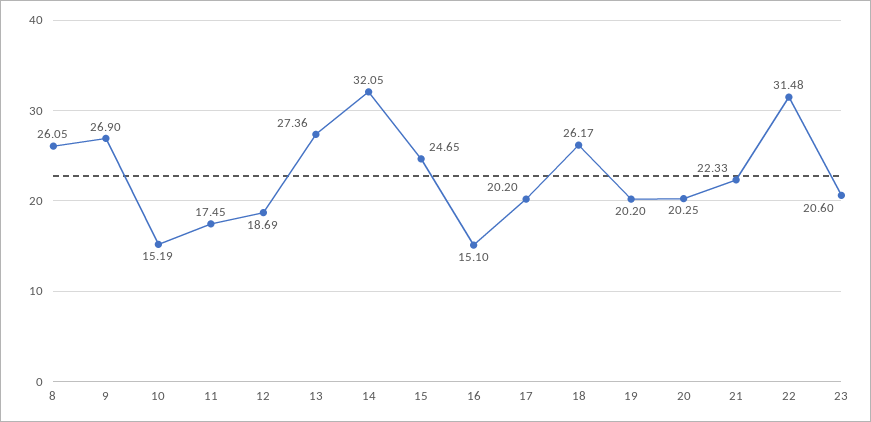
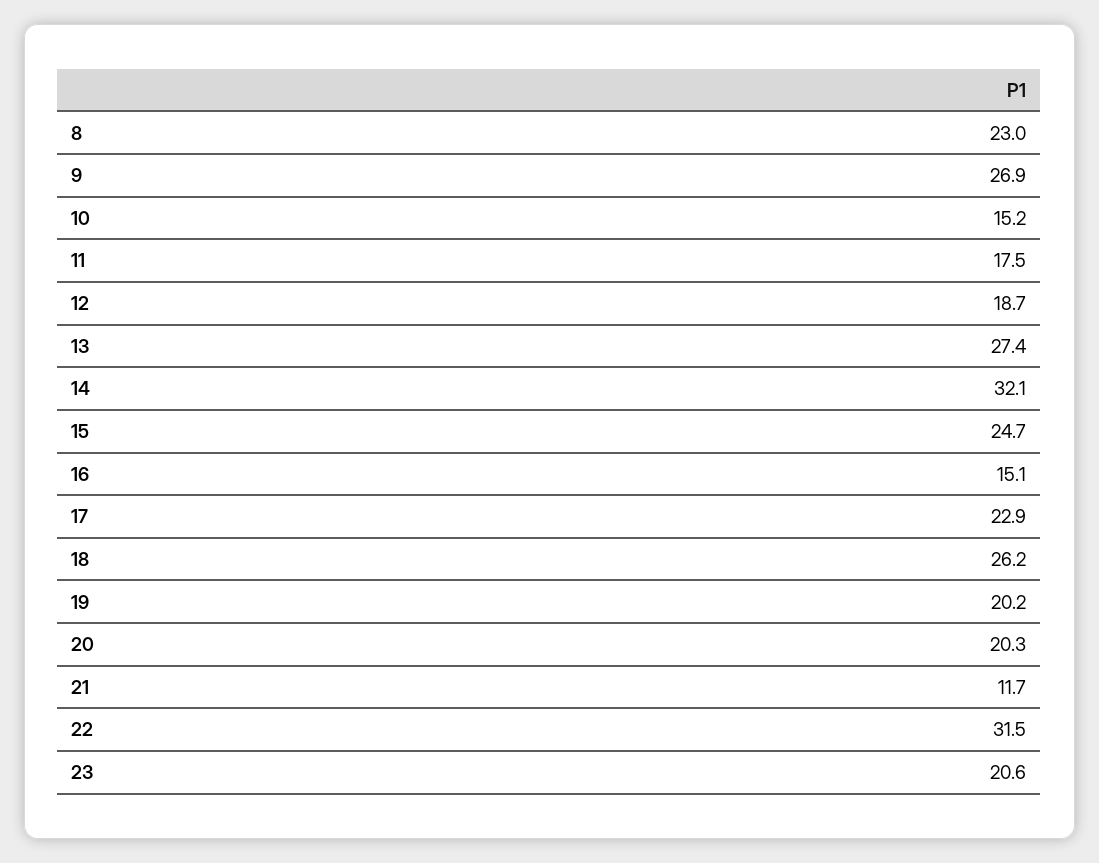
8: 26.05 -> 23
17: 20.2 -> 22.9
21: 22.33 -> 11.7

